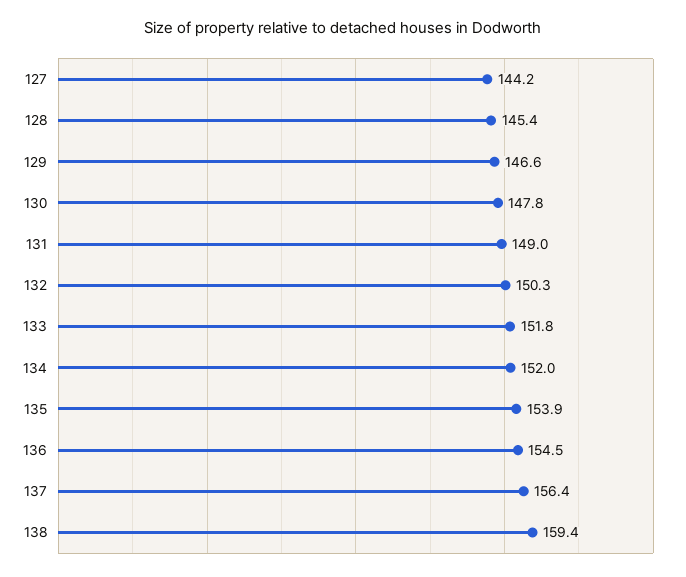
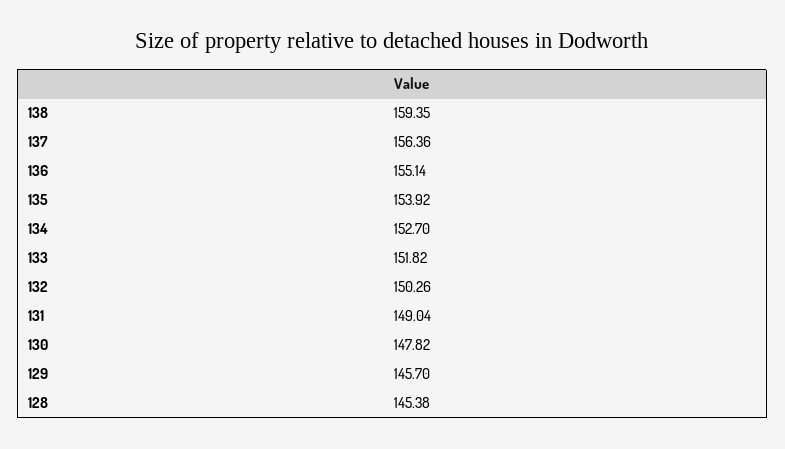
127: 144.2 -> none
129: 146.6 -> 145.7
134: 152 -> 152.7
136: 154.5 -> 155.14

